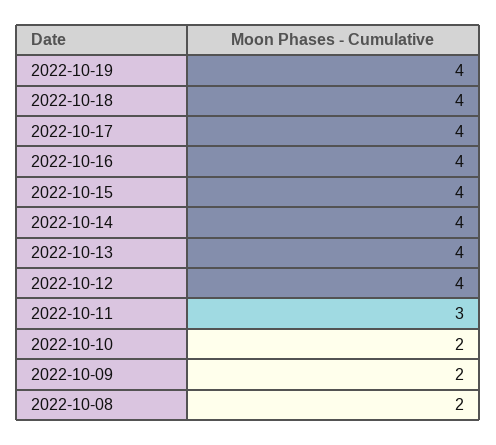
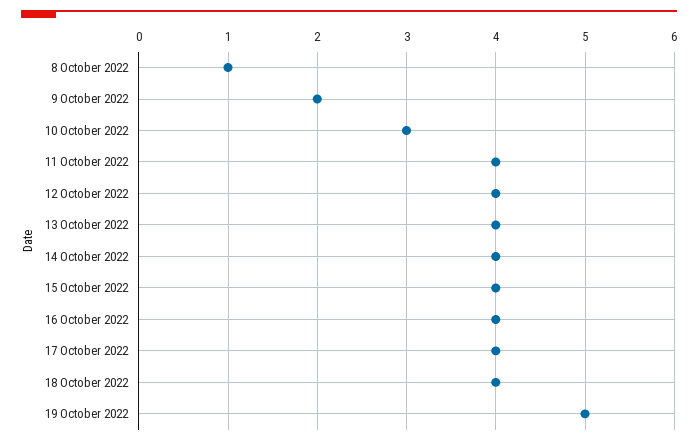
2022-10-19: 4 -> 5
2022-10-11: 3 -> 4
2022-10-10: 2 -> 3
2022-10-08: 2 -> 1

